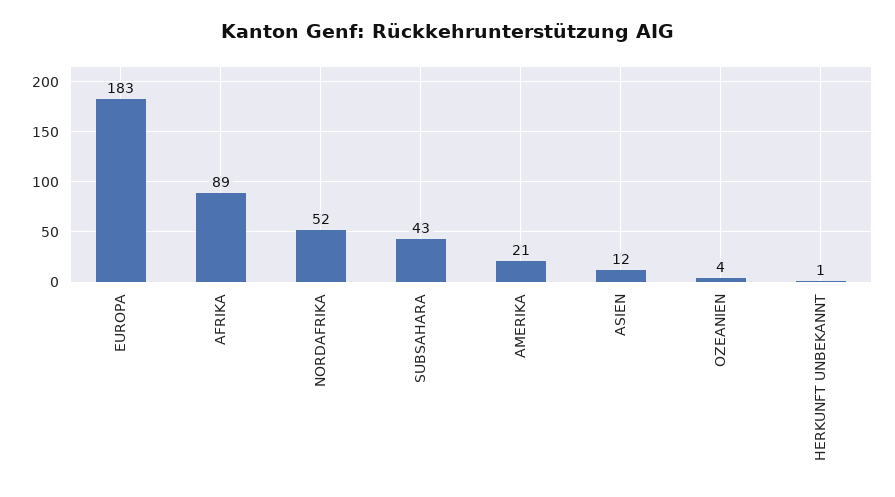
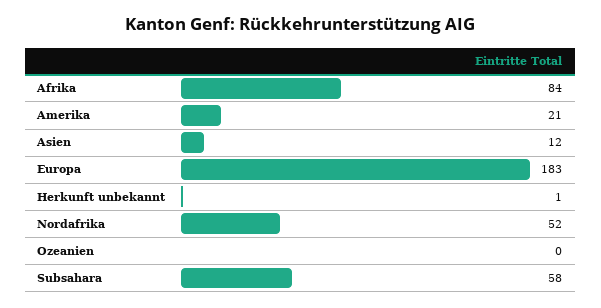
AFRIKA: 89 -> 84
SUBSAHARA: 43 -> 58
OZEANIEN: 4 -> 0

